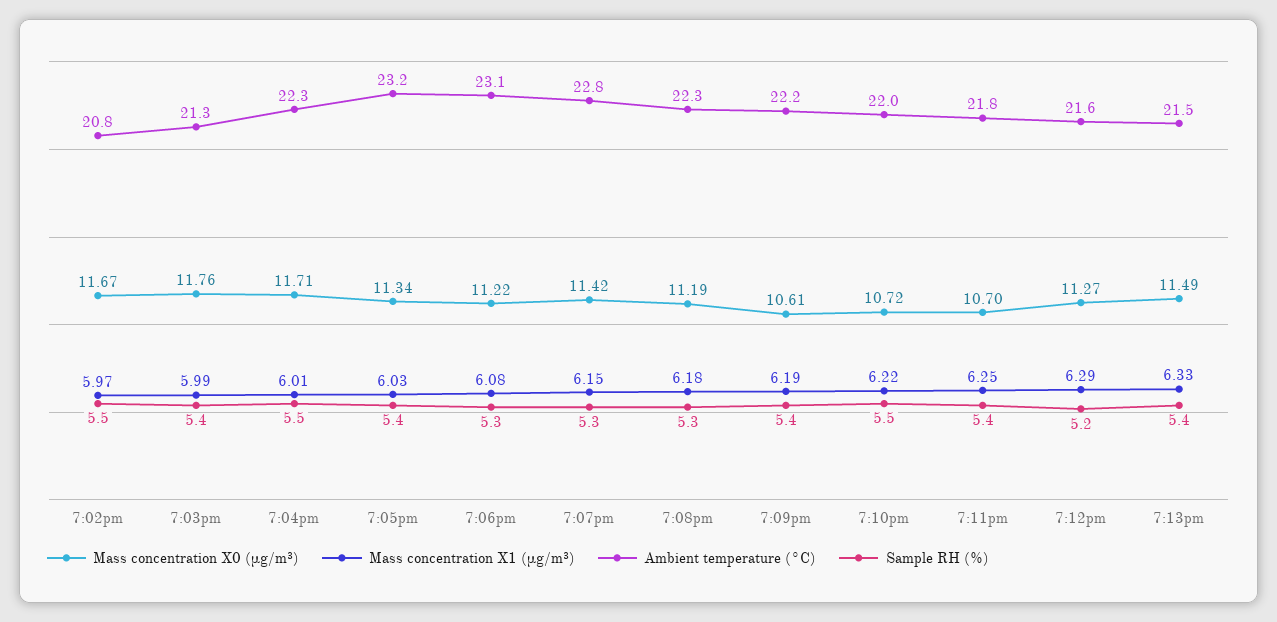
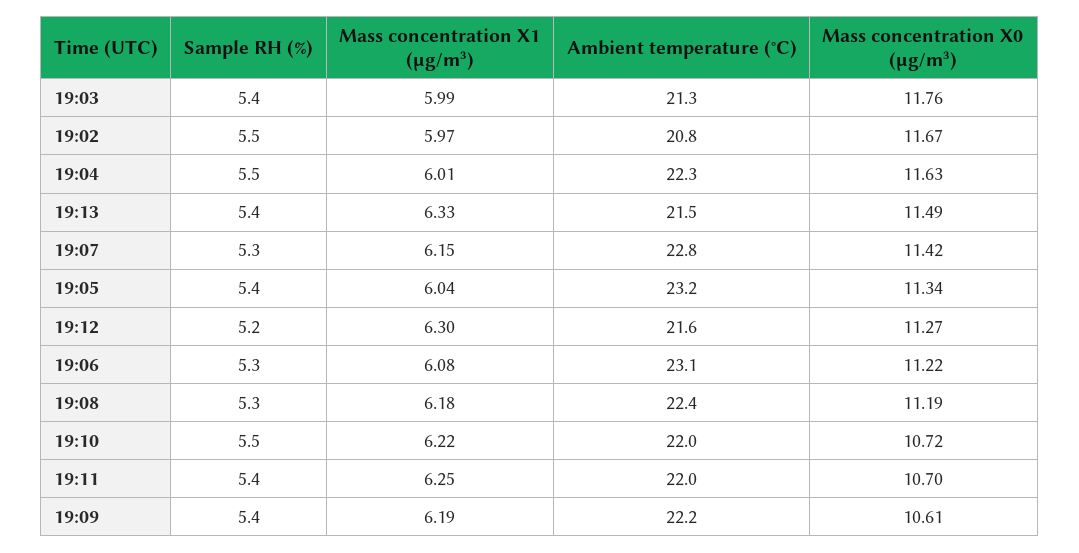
Mass concentration X0 (μg/m³), 7:04pm: 11.71 -> 11.63
Mass concentration X1 (μg/m³), 7:05pm: 6.03 -> 6.04
Ambient temperature (°C), 7:08pm: 22.3 -> 22.4
Ambient temperature (°C), 7:11pm: 21.8 -> 22
Mass concentration X1 (μg/m³), 7:12pm: 6.29 -> 6.3

